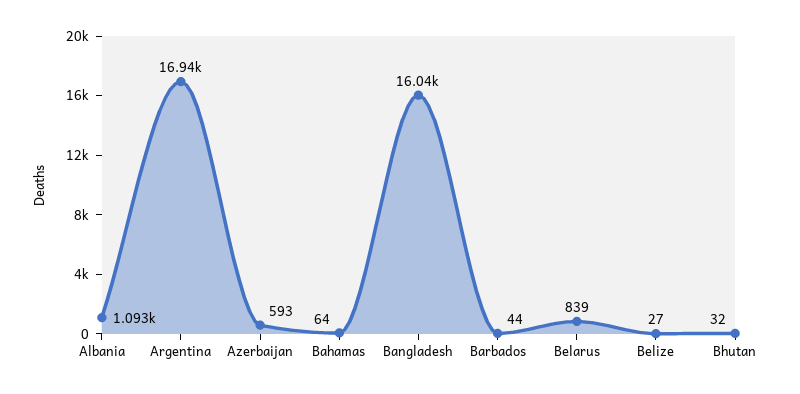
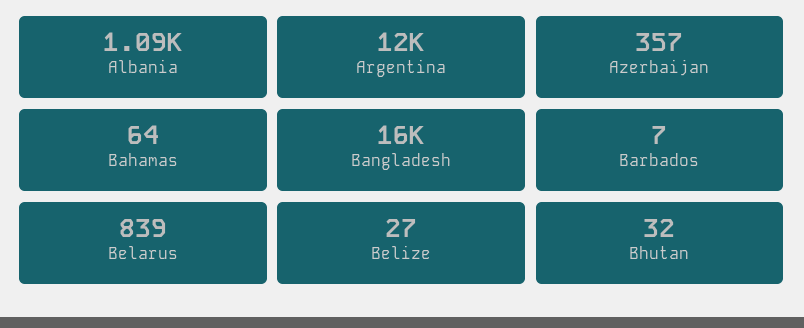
Argentina: 16940 -> 12000
Azerbaijan: 593 -> 357
Barbados: 44 -> 7

